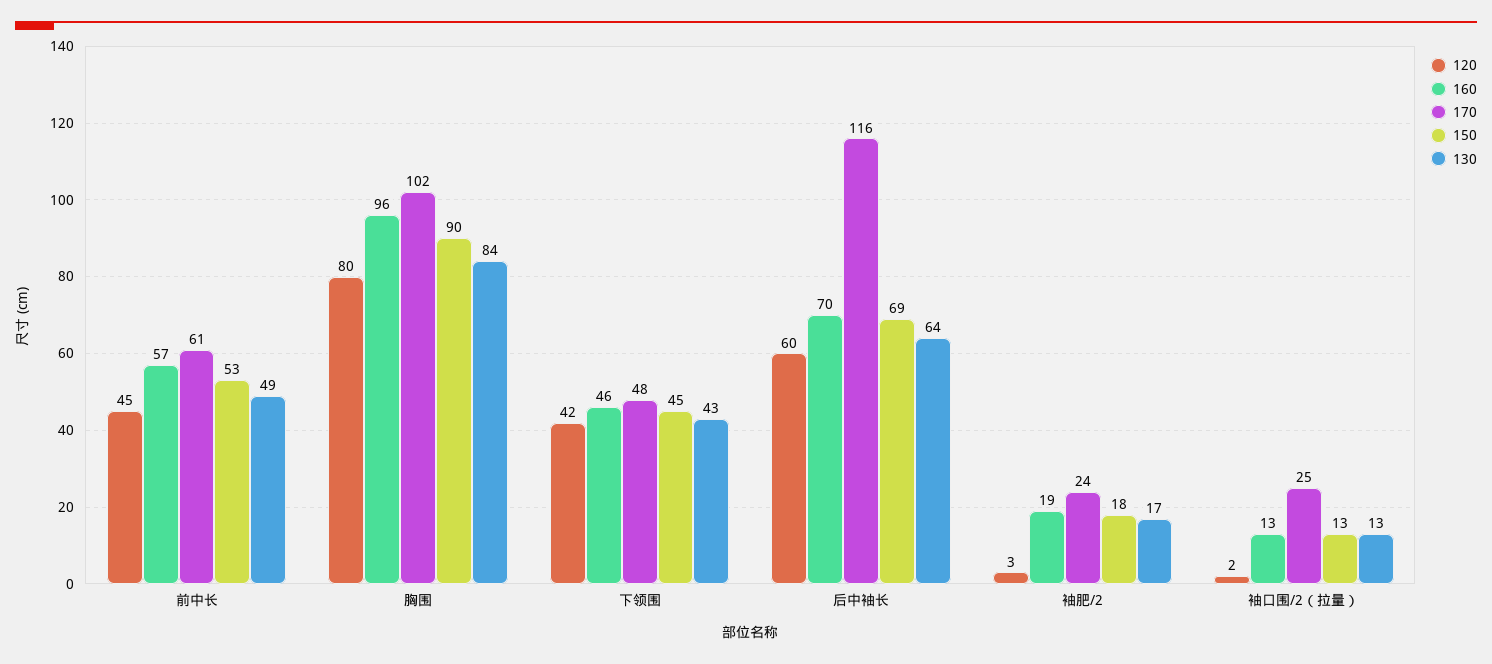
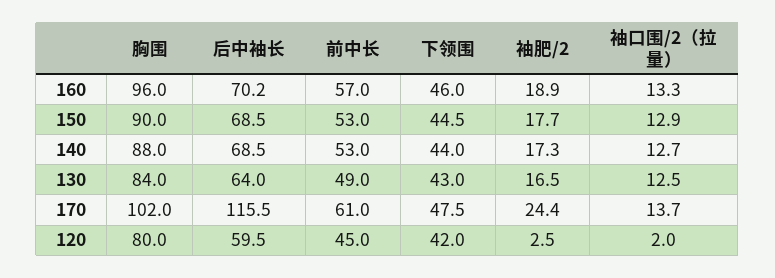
170, 袖口围/2（拉量）: 25 -> 13.7
140, 胸围: none -> 88
140, 后中袖长: none -> 68.5
140, 前中长: none -> 53
140, 下领围: none -> 44
140, 袖肥/2: none -> 17.3
140, 袖口围/2（拉量）: none -> 12.7

